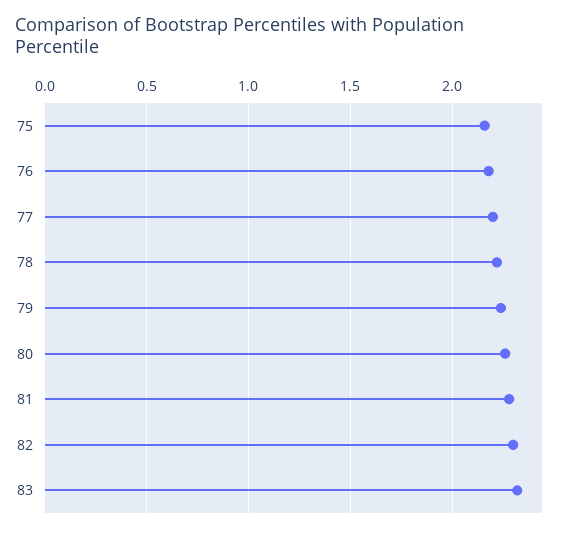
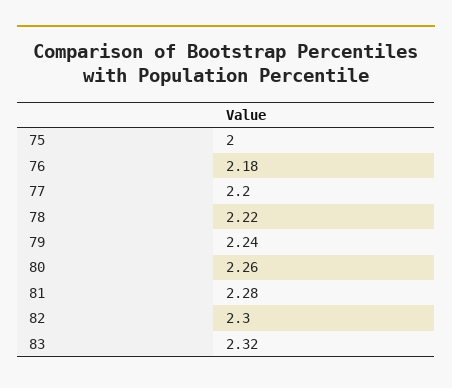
75: 2.15 -> 2

